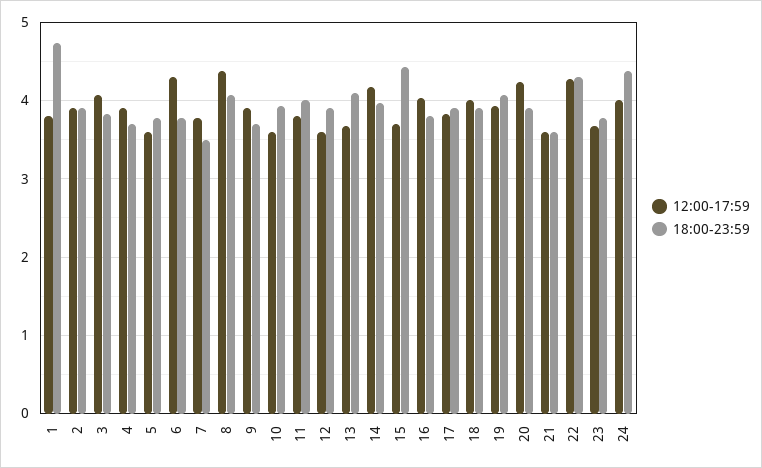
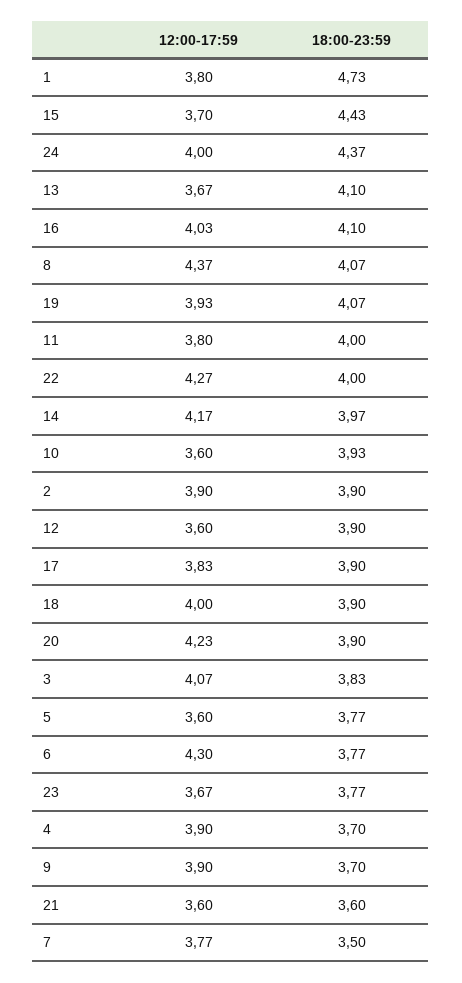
18:00-23:59, 16: 3.8 -> 4.1
18:00-23:59, 22: 4.3 -> 4

